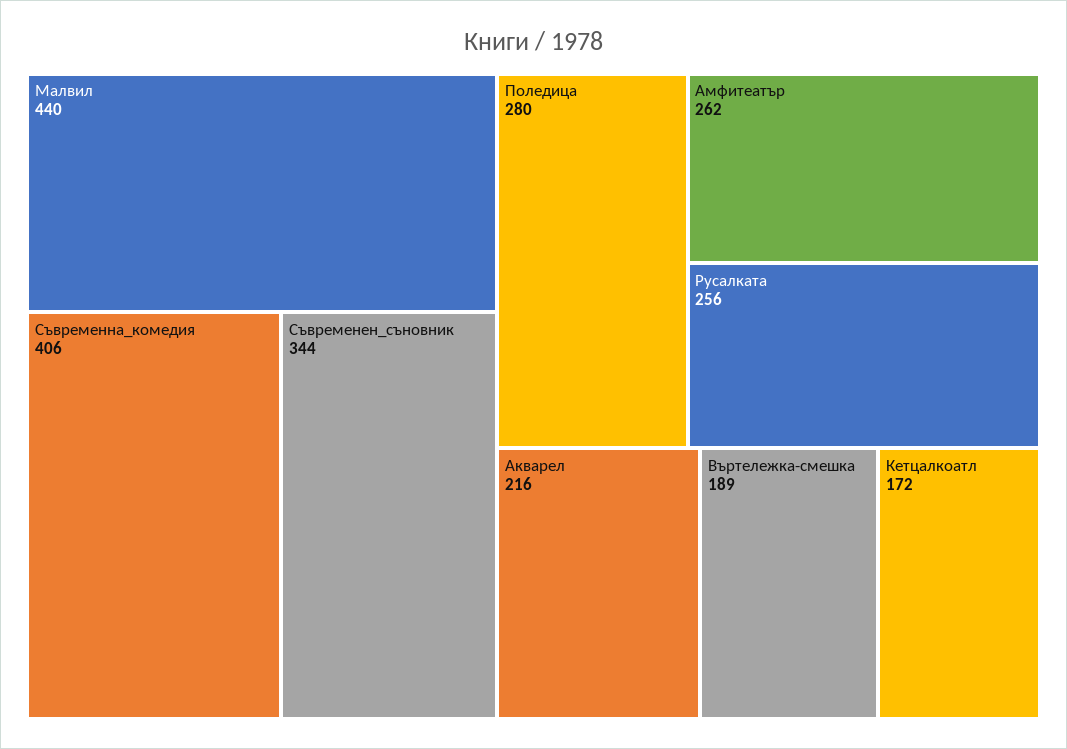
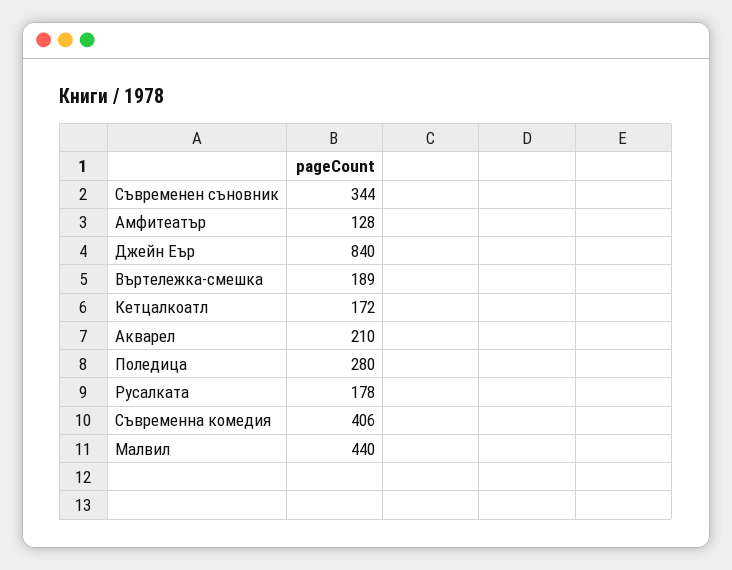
Амфитеатър: 262 -> 128
Русалката: 256 -> 178
Акварел: 216 -> 210
Джейн Еър: none -> 840

